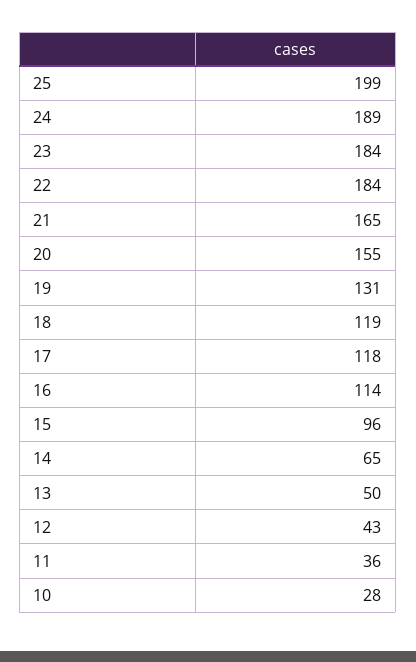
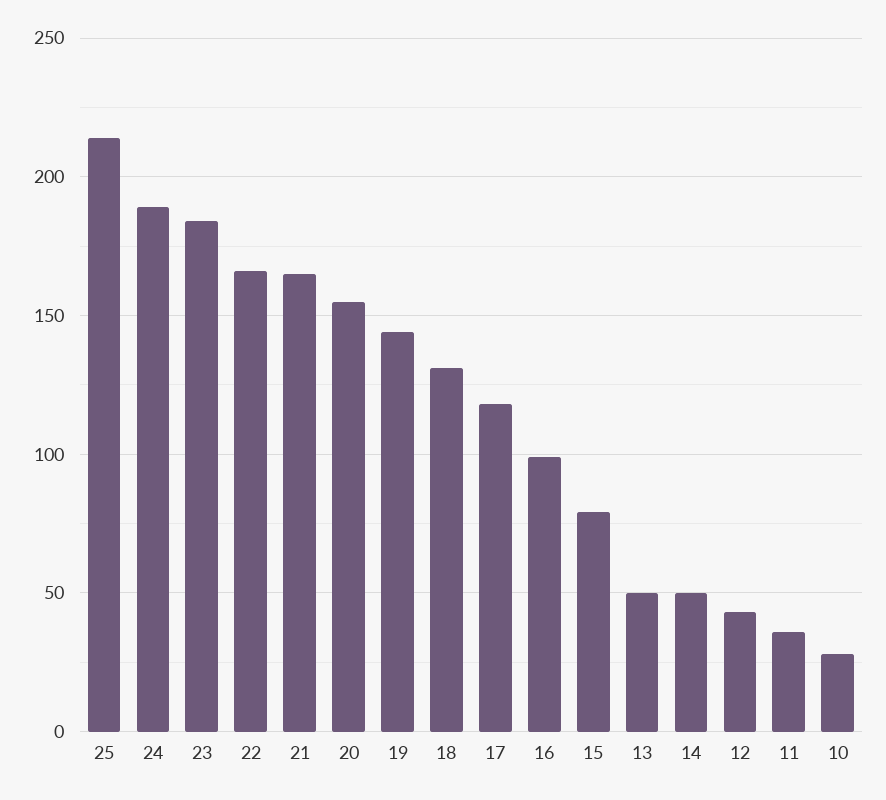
25: 199 -> 215
22: 184 -> 165
19: 131 -> 145
18: 119 -> 130
16: 114 -> 100
15: 96 -> 80
14: 65 -> 50

